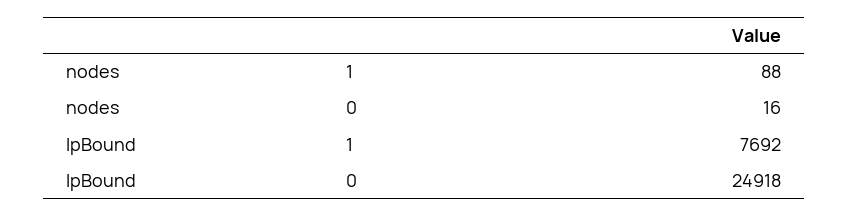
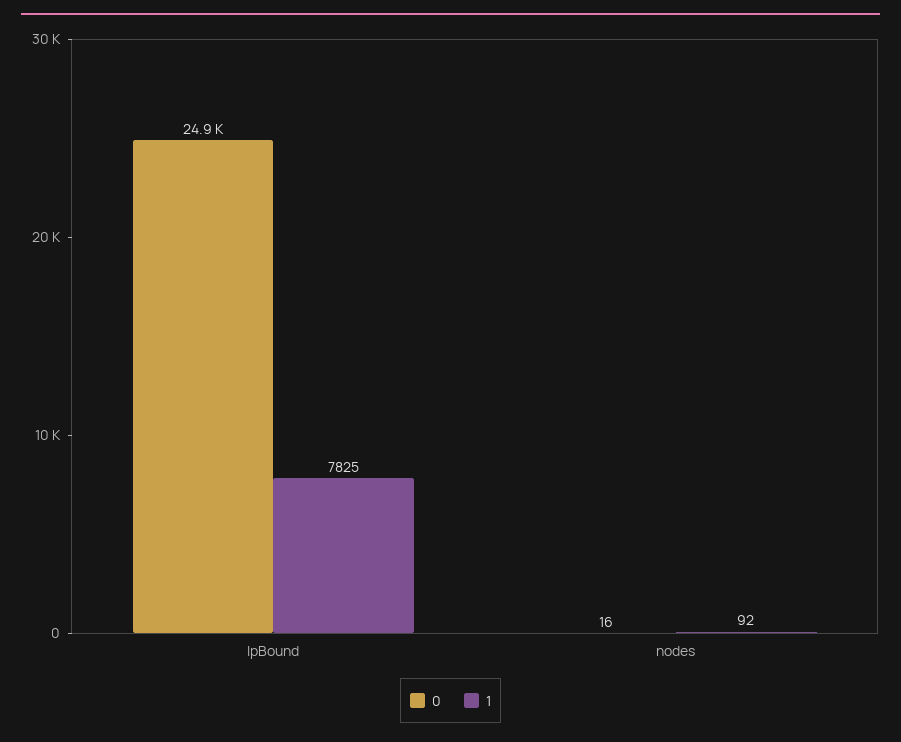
1, nodes: 88 -> 92
1, lpBound: 7692 -> 7825

